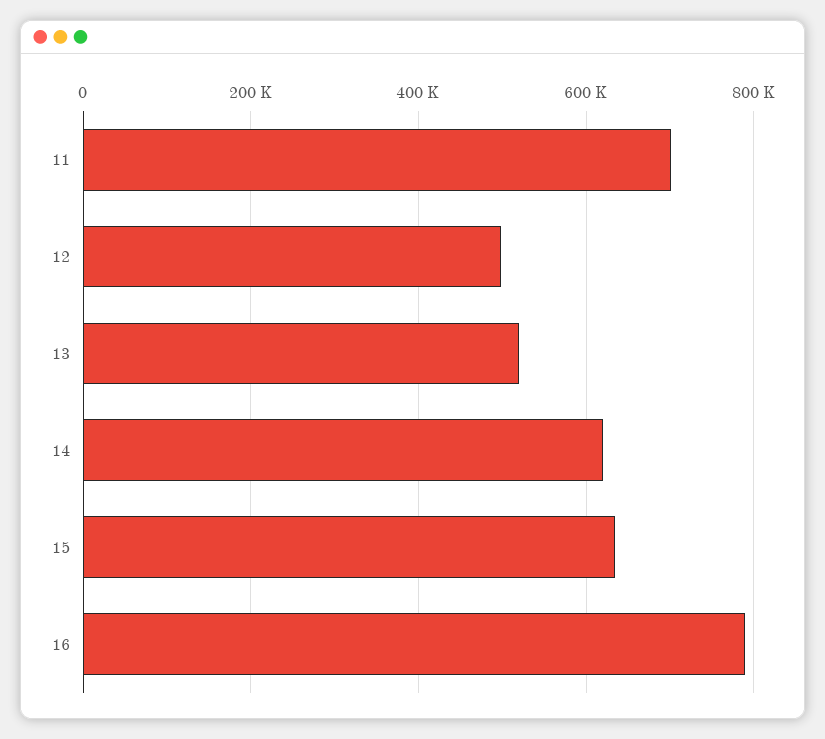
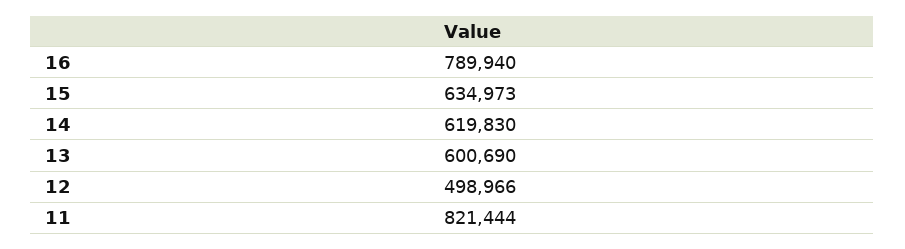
11: 700000 -> 821444
13: 520000 -> 600690

